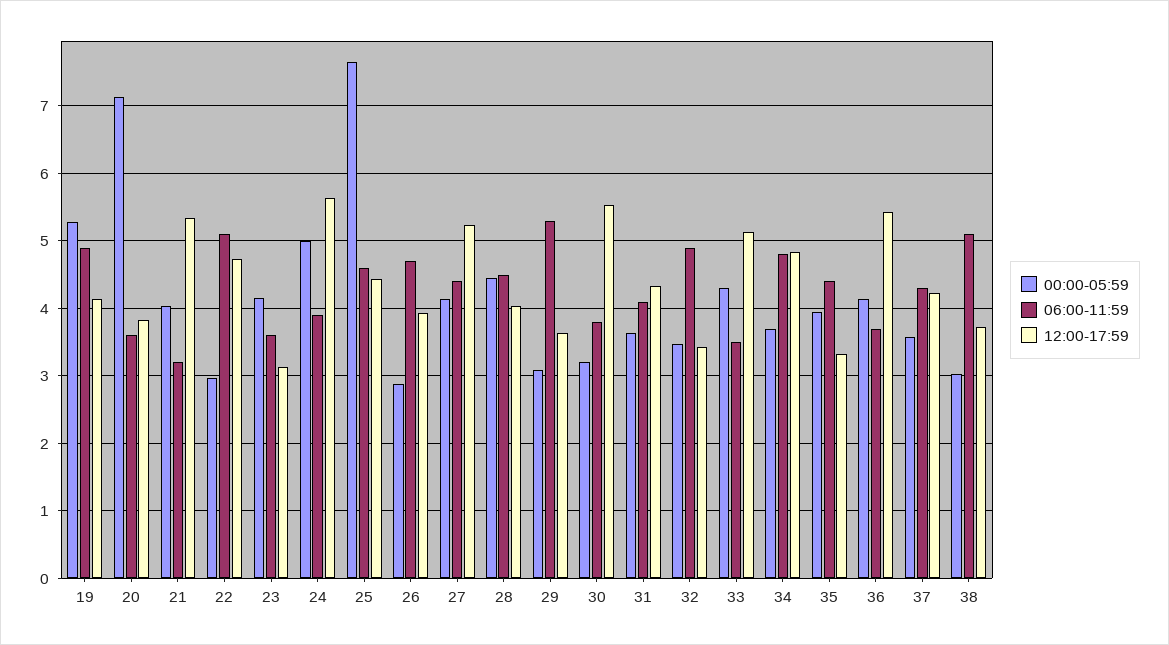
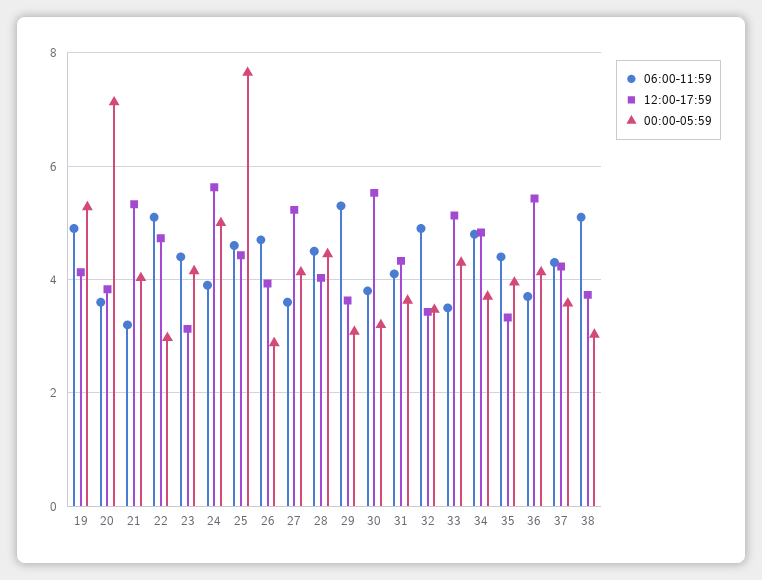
06:00-11:59, 23: 3.6 -> 4.4
06:00-11:59, 27: 4.4 -> 3.6

